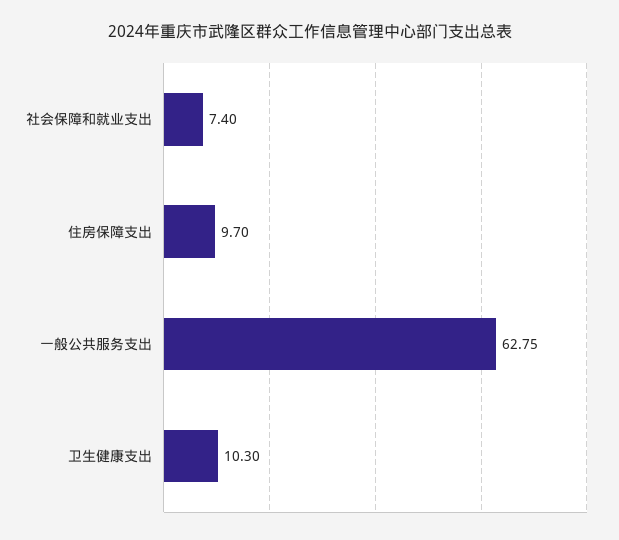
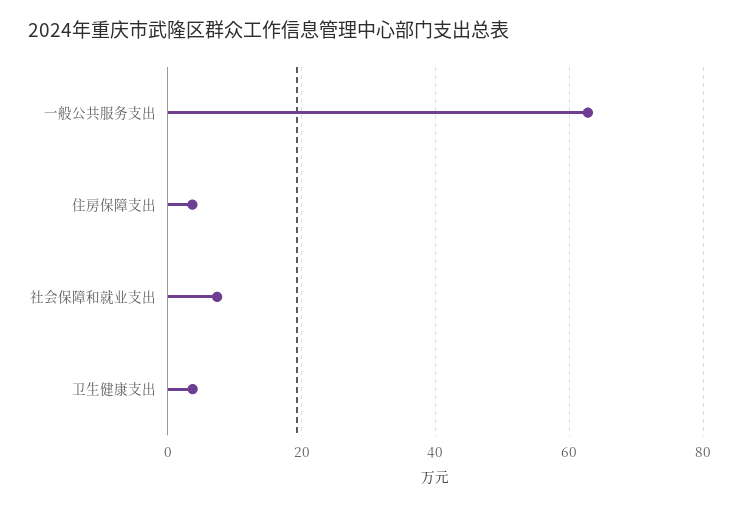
住房保障支出: 9.7 -> 4
卫生健康支出: 10.3 -> 4

